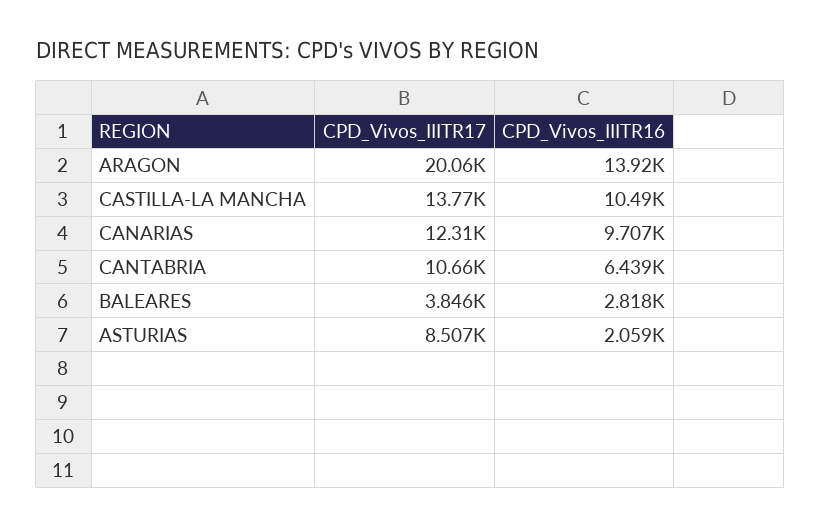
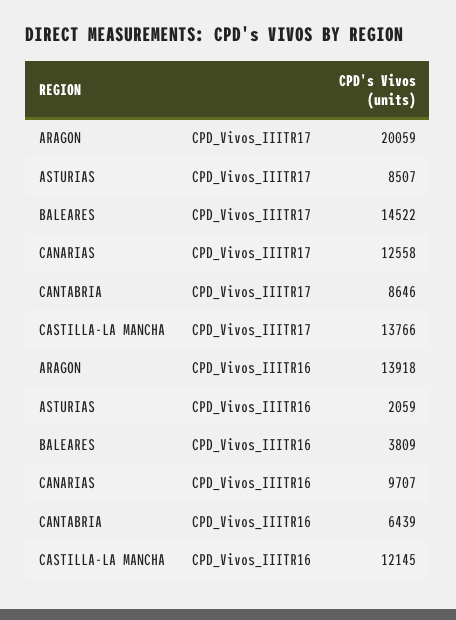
CPD_Vivos_IIITR16, CASTILLA-LA MANCHA: 10490 -> 12145
CPD_Vivos_IIITR17, CANARIAS: 12310 -> 12558
CPD_Vivos_IIITR17, CANTABRIA: 10660 -> 8646
CPD_Vivos_IIITR17, BALEARES: 3846 -> 14522
CPD_Vivos_IIITR16, BALEARES: 2818 -> 3809

